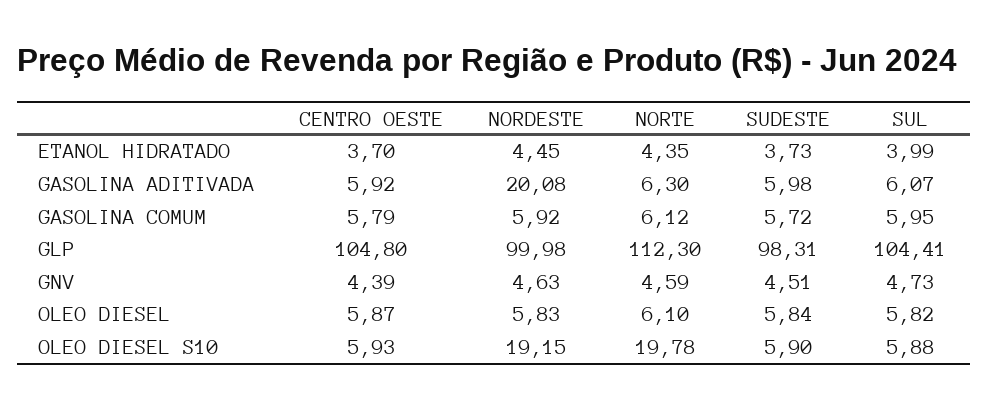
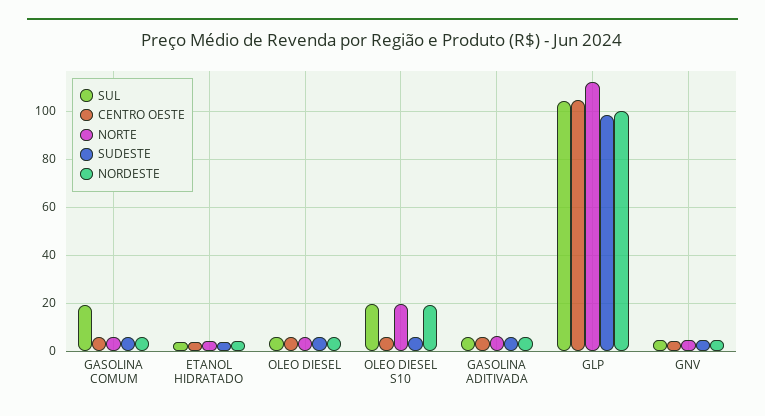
NORDESTE, GASOLINA ADITIVADA: 20.08 -> 5
SUL, GASOLINA COMUM: 5.95 -> 20
SUL, OLEO DIESEL S10: 5.88 -> 20

